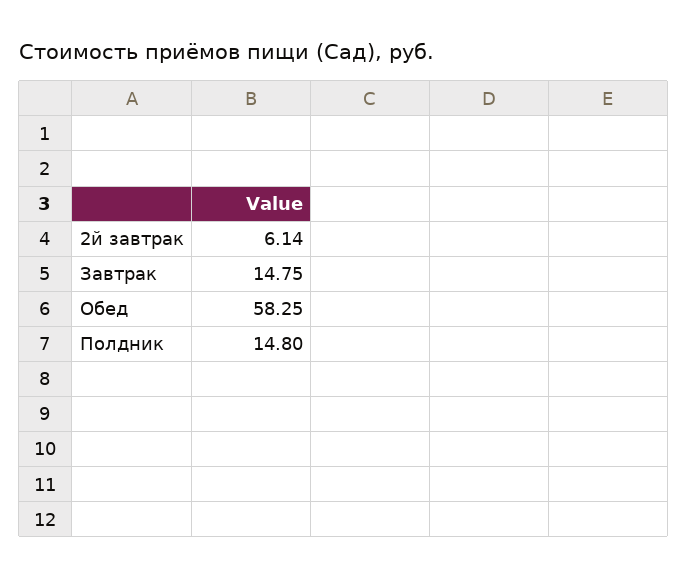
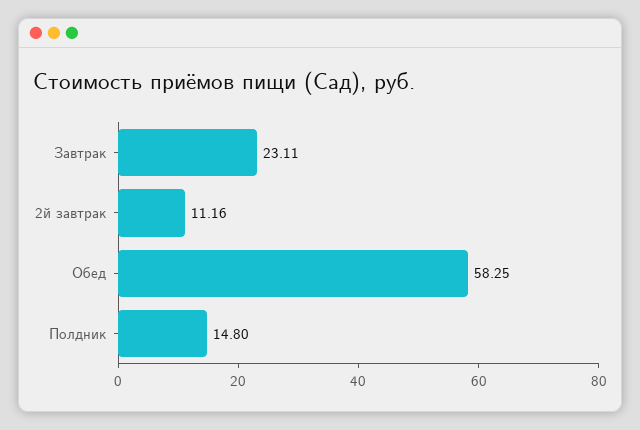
2й завтрак: 6.14 -> 11.16
Завтрак: 14.75 -> 23.11

